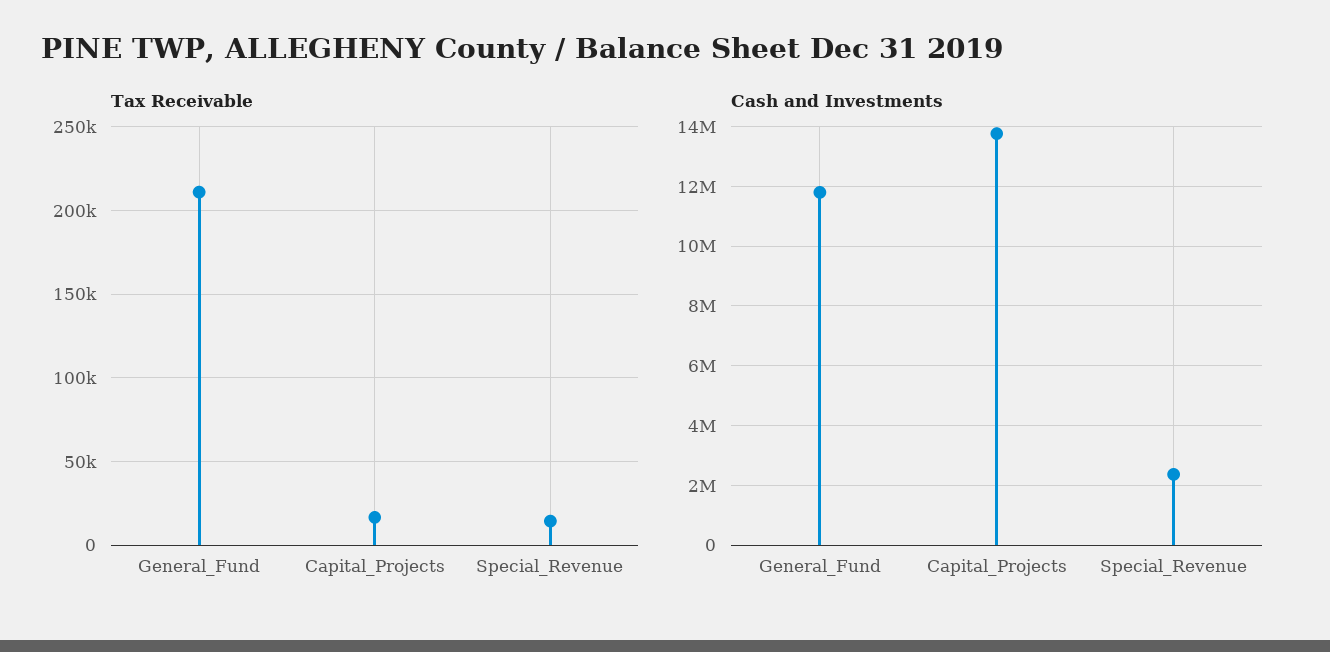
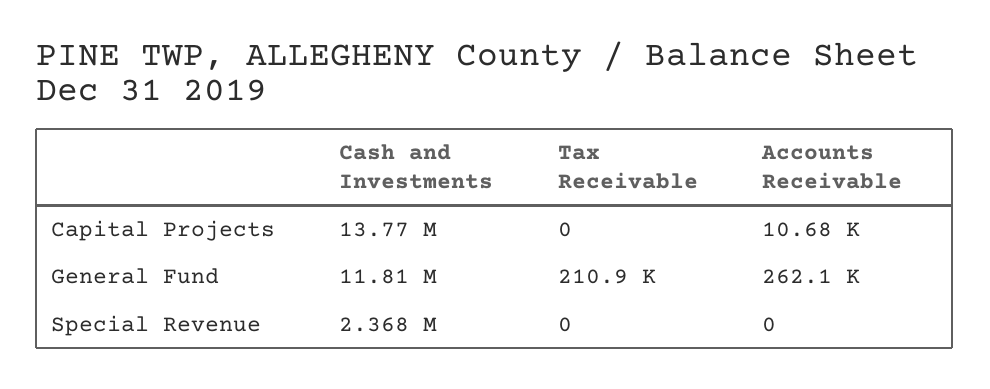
Tax Receivable, Capital_Projects: 15000 -> 0
Tax Receivable, Special_Revenue: 15000 -> 0
Accounts Receivable, Capital_Projects: none -> 10680
Accounts Receivable, General_Fund: none -> 262100
Accounts Receivable, Special_Revenue: none -> 0

